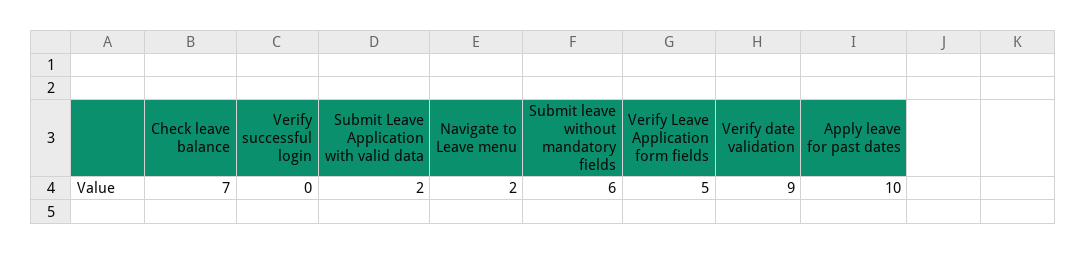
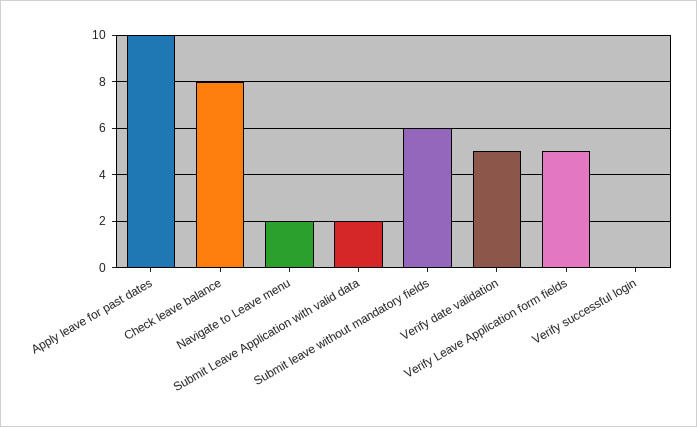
Check leave balance: 7 -> 8
Verify date validation: 9 -> 5

